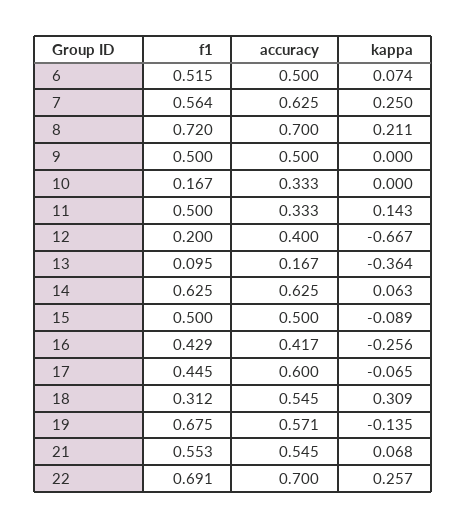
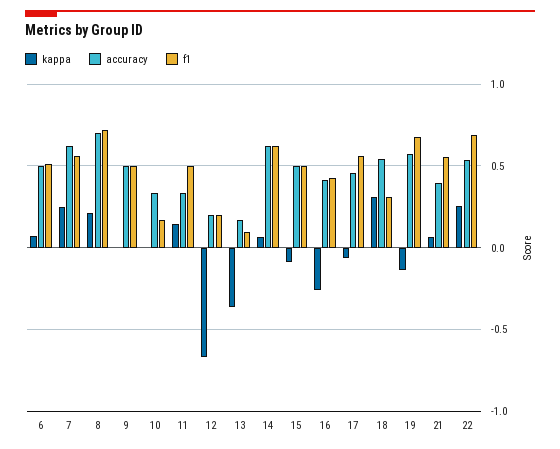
accuracy, 12: 0.4 -> 0.2
f1, 17: 0.445 -> 0.55
accuracy, 17: 0.6 -> 0.45
accuracy, 21: 0.545 -> 0.4
accuracy, 22: 0.7 -> 0.55

